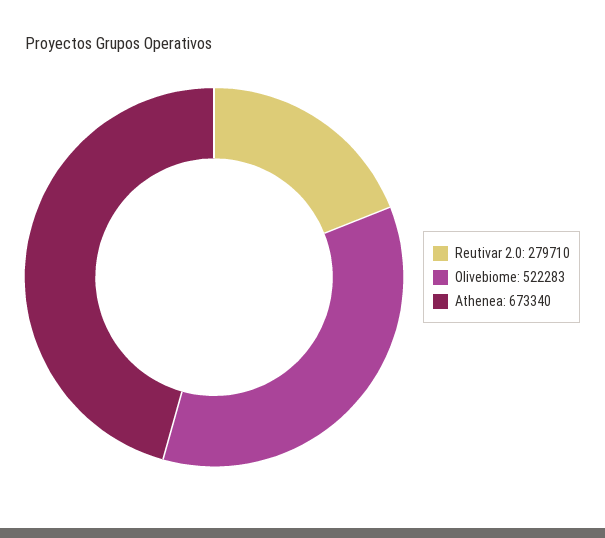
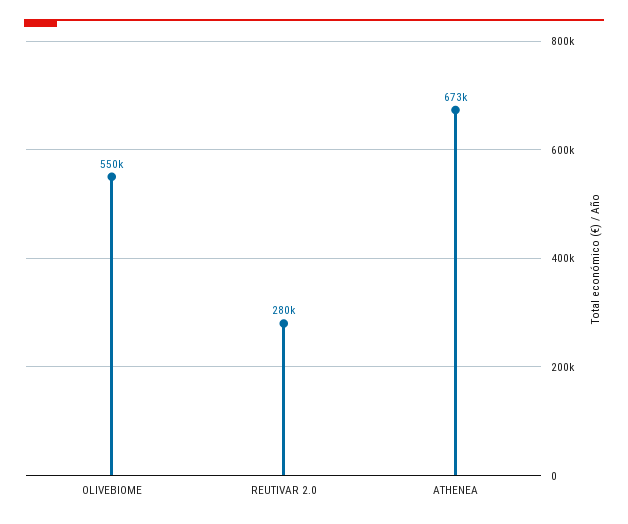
Olivebiome: 522283 -> 550000

